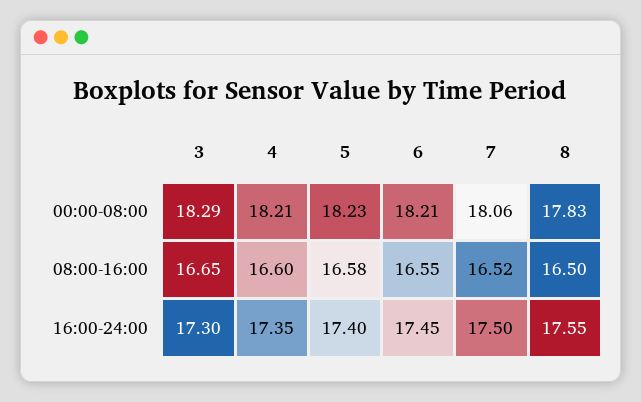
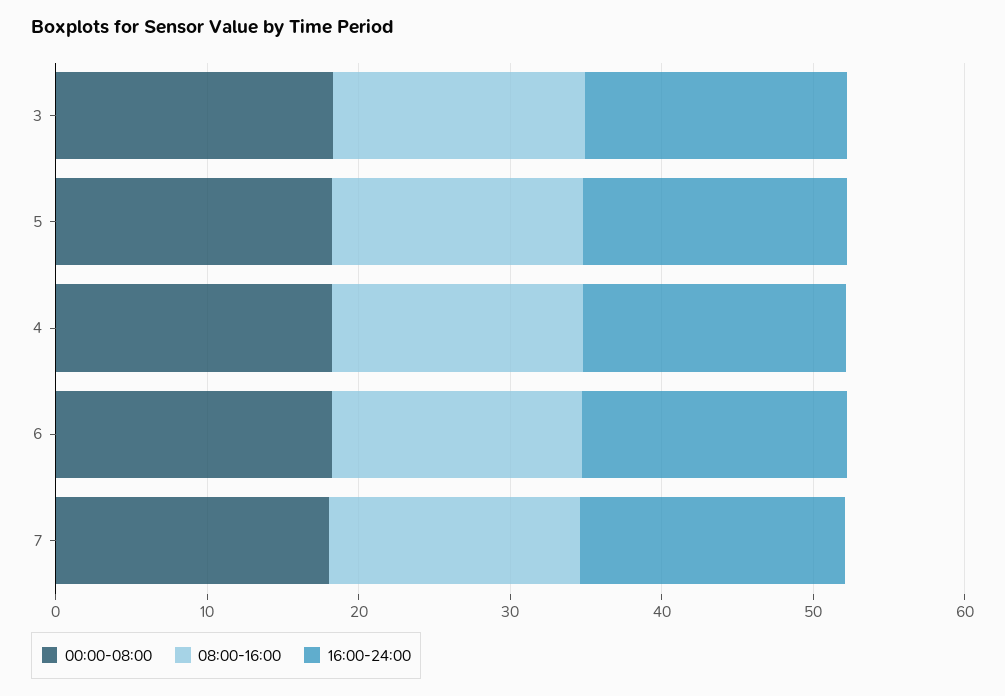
00:00-08:00, 8: 17.83 -> none
08:00-16:00, 8: 16.5 -> none
16:00-24:00, 8: 17.55 -> none

